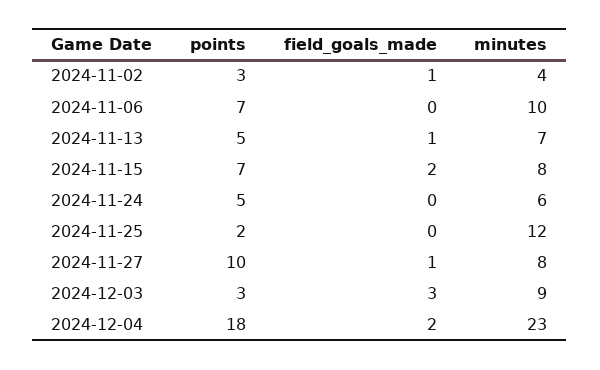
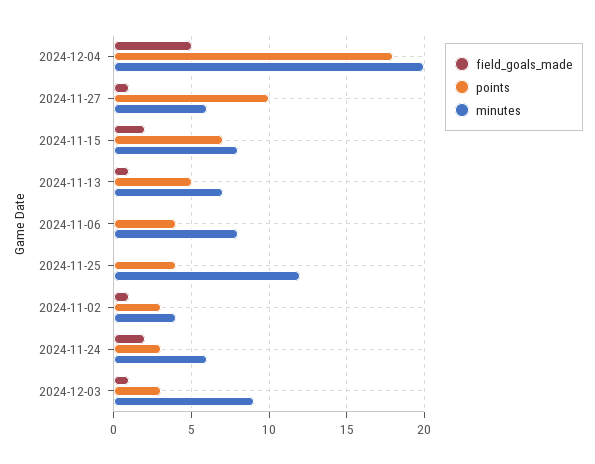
points, 2024-11-06: 7 -> 4
minutes, 2024-11-06: 10 -> 8
points, 2024-11-24: 5 -> 3
field_goals_made, 2024-11-24: 0 -> 2
points, 2024-11-25: 2 -> 4
minutes, 2024-11-27: 8 -> 6
field_goals_made, 2024-12-03: 3 -> 1
field_goals_made, 2024-12-04: 2 -> 5
minutes, 2024-12-04: 23 -> 20

